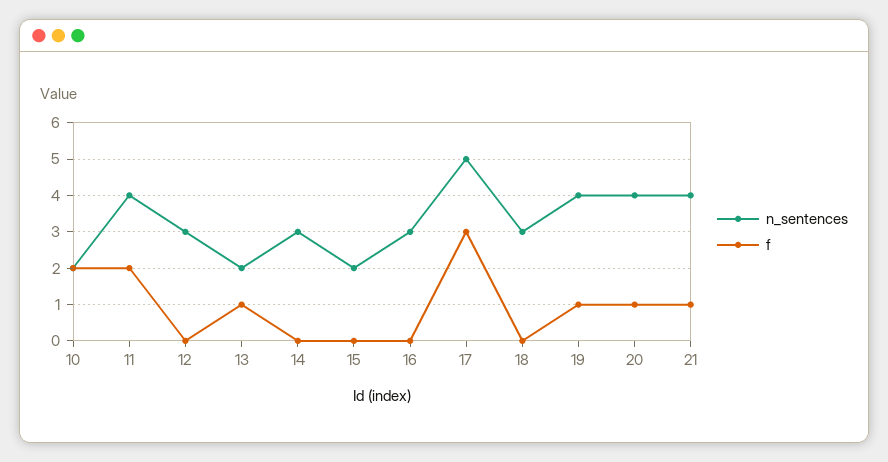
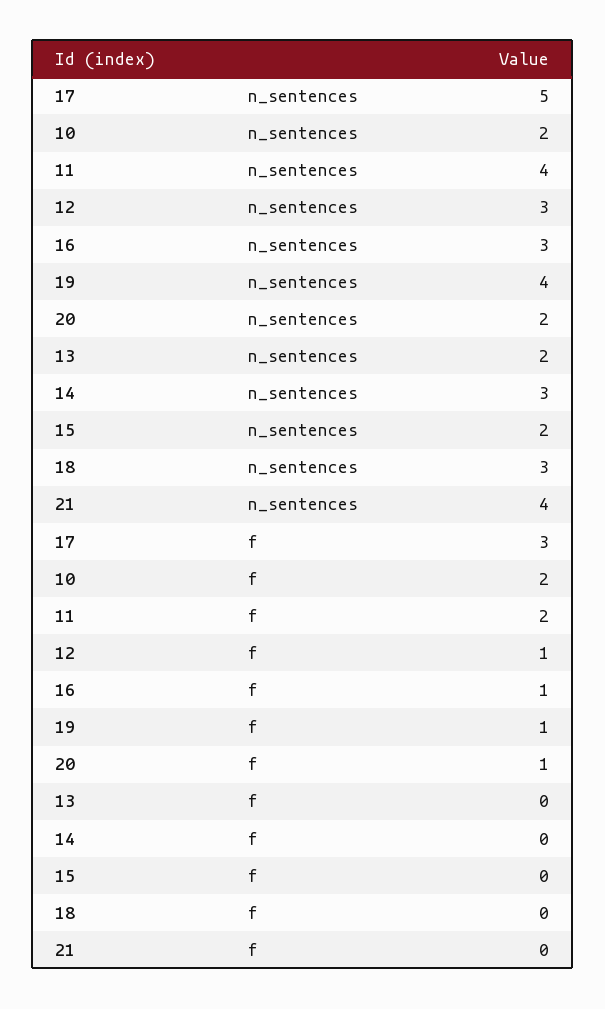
f, 12: 0 -> 1
f, 13: 1 -> 0
f, 16: 0 -> 1
n_sentences, 20: 4 -> 2
f, 21: 1 -> 0

